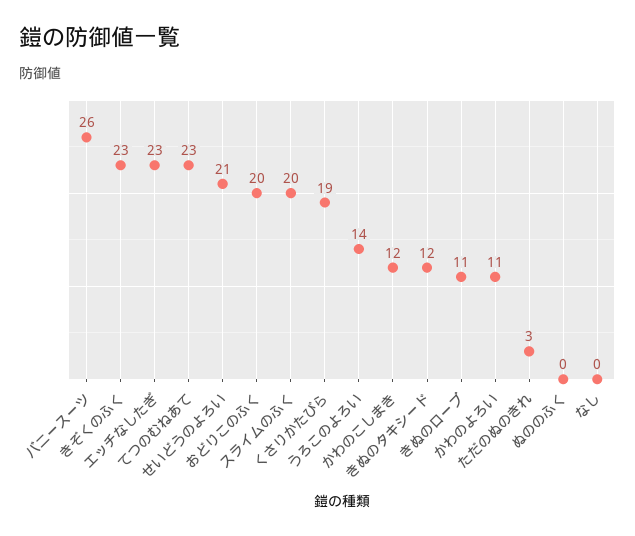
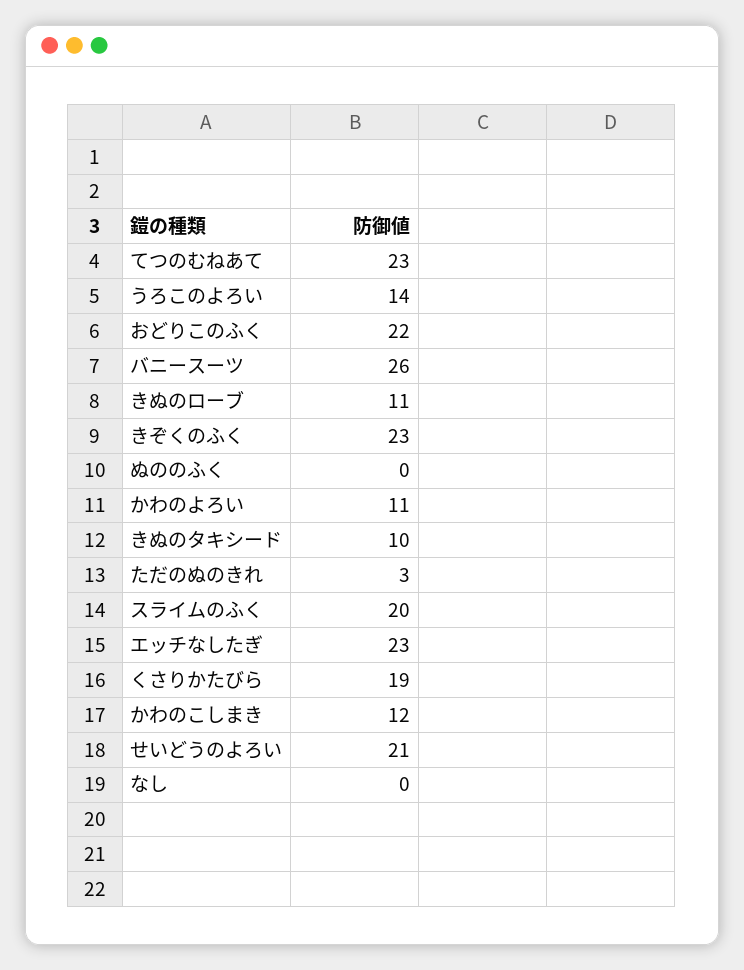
おどりこのふく: 20 -> 22
きぬのタキシード: 12 -> 10

